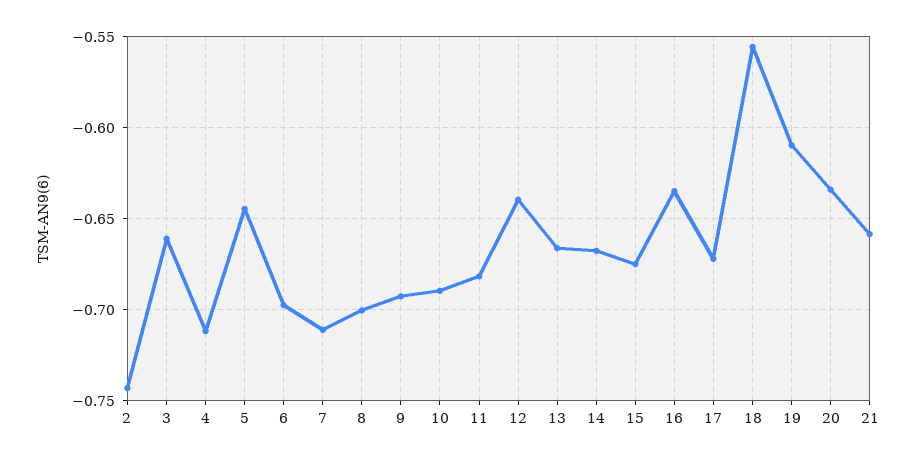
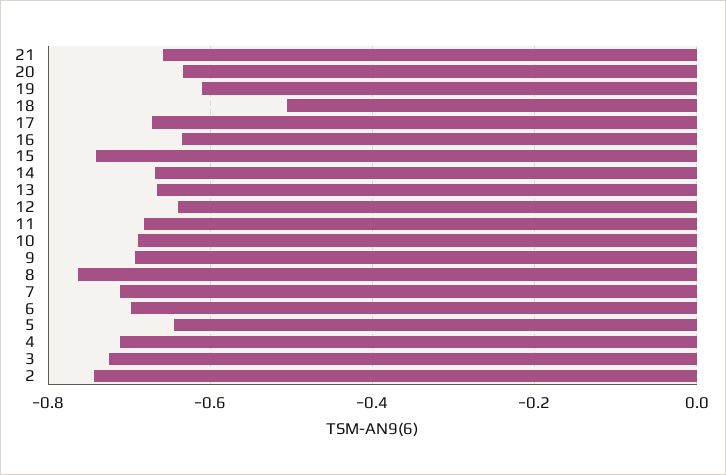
3: -0.66 -> -0.72
8: -0.7 -> -0.76
15: -0.675 -> -0.74
18: -0.555 -> -0.5

